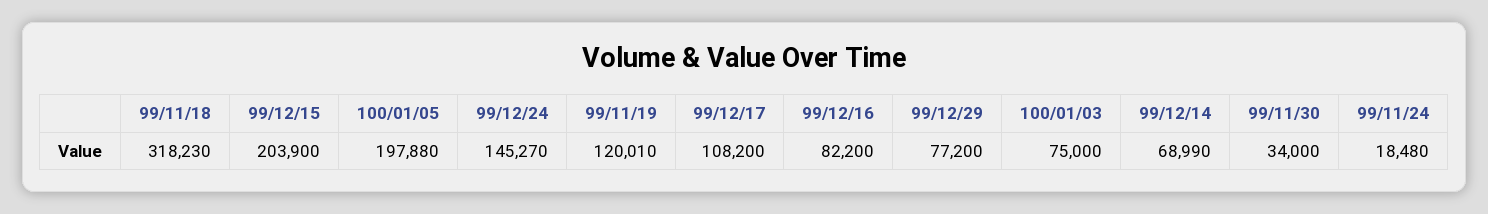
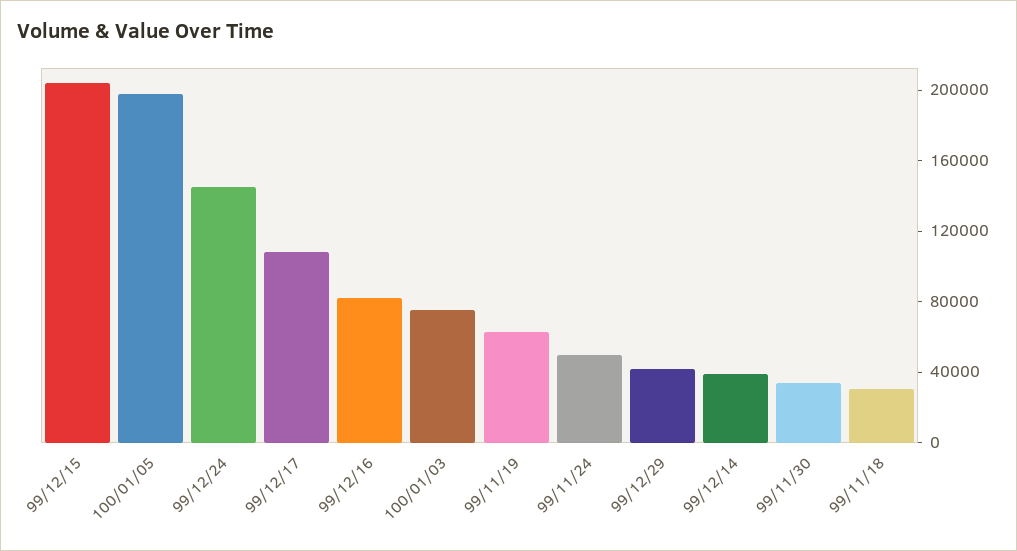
99/11/18: 318230 -> 30000
99/11/19: 120010 -> 60000
99/12/29: 77200 -> 40000
99/12/14: 68990 -> 40000
99/11/24: 18480 -> 50000

